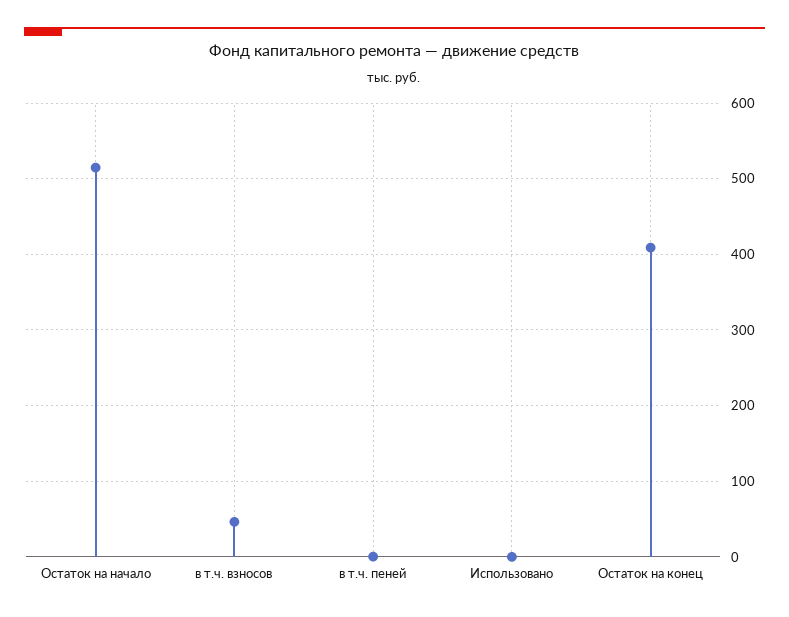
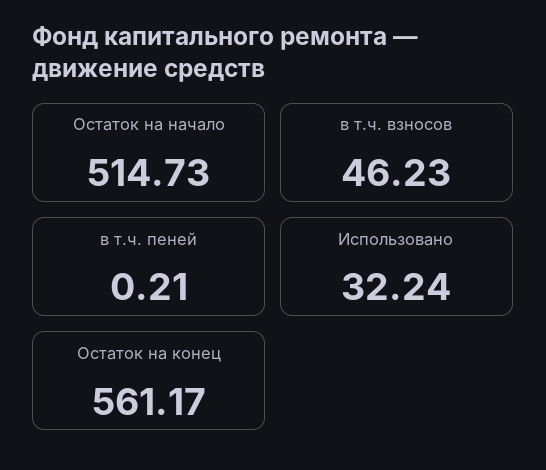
Использовано: 0 -> 32.24
Остаток на конец: 410 -> 561.17

